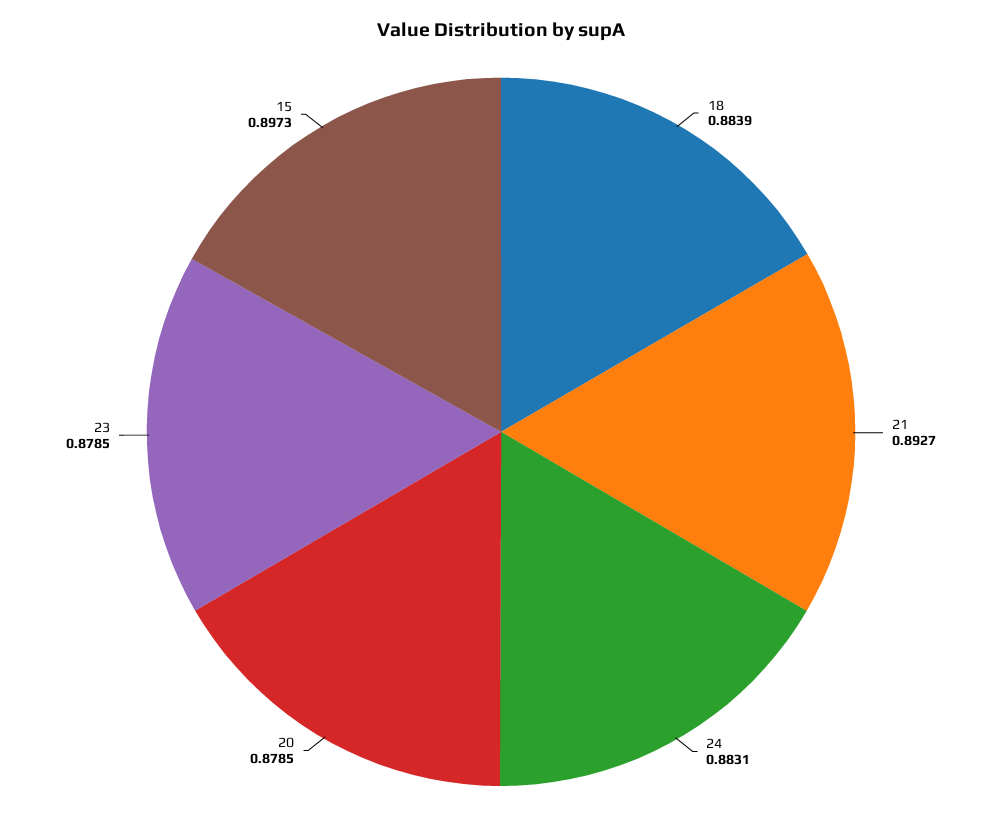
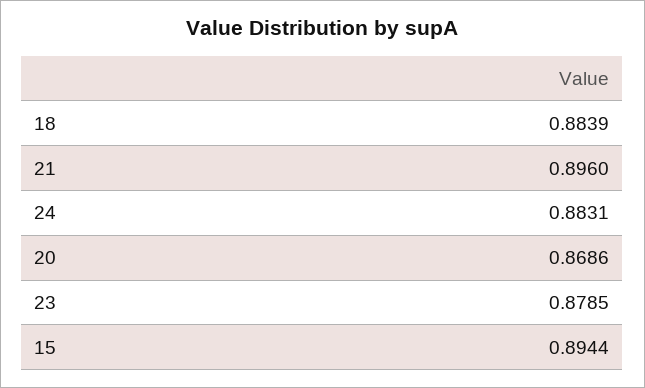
21: 0.8927 -> 0.896
20: 0.8785 -> 0.8686
15: 0.8973 -> 0.8944

